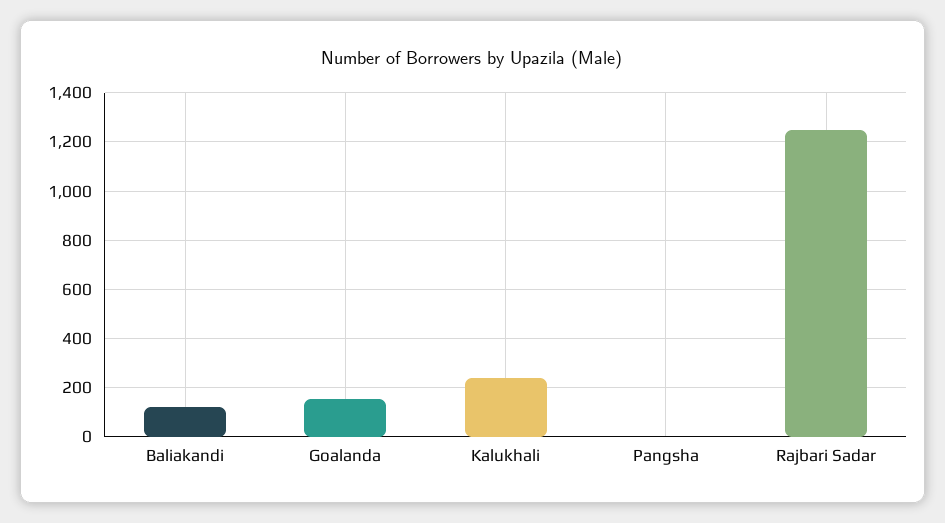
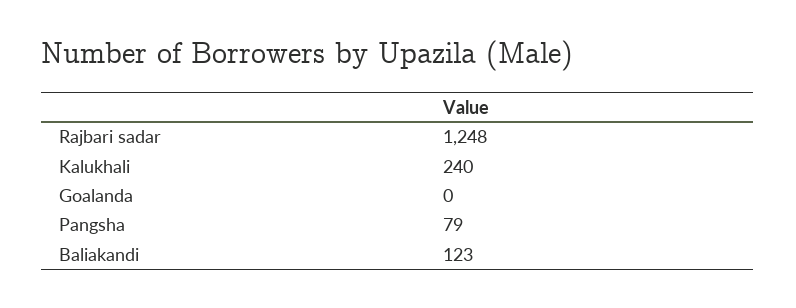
Goalanda: 150 -> 0
Pangsha: 0 -> 79

